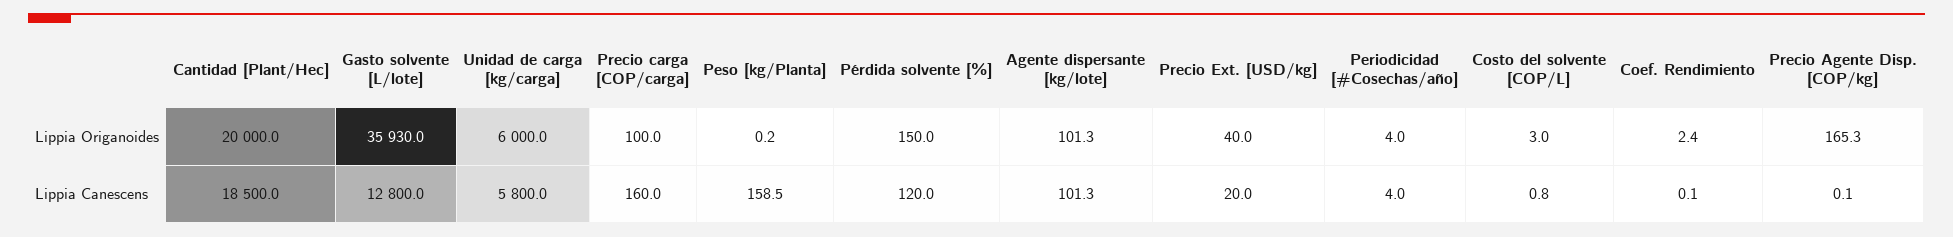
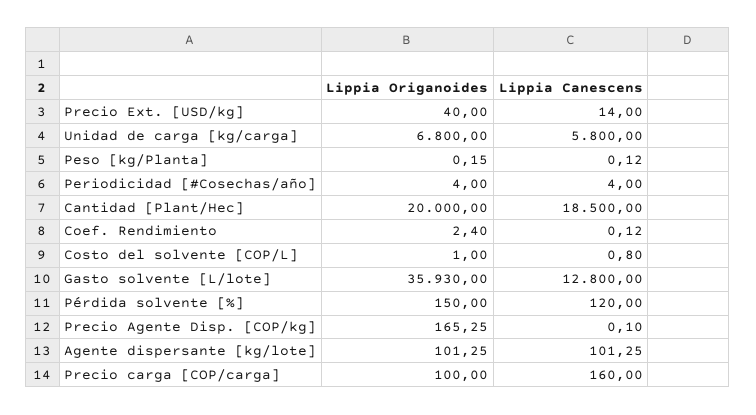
Unidad de carga [kg/carga], Lippia Origanoides: 6000 -> 6800
Costo del solvente [COP/L], Lippia Origanoides: 3 -> 1
Peso [kg/Planta], Lippia Canescens: 158.5 -> 0.12
Precio Ext. [USD/kg], Lippia Canescens: 20 -> 14

